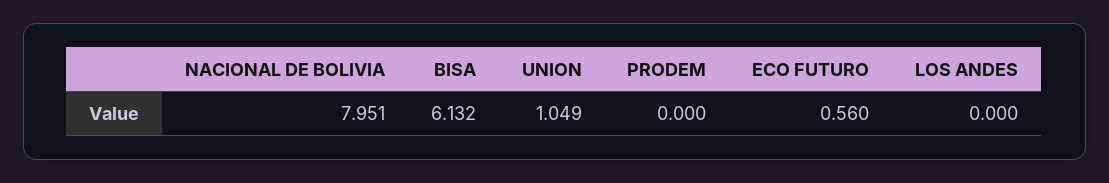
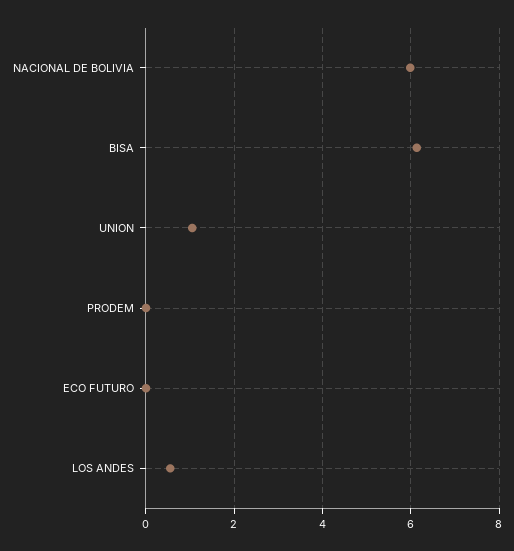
NACIONAL DE BOLIVIA: 7.951 -> 6
ECO FUTURO: 0.56 -> 0
LOS ANDES: 0 -> 0.6

